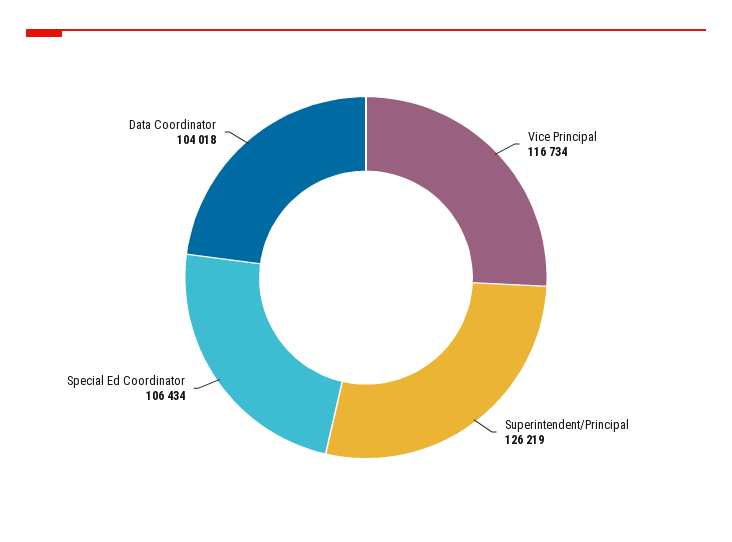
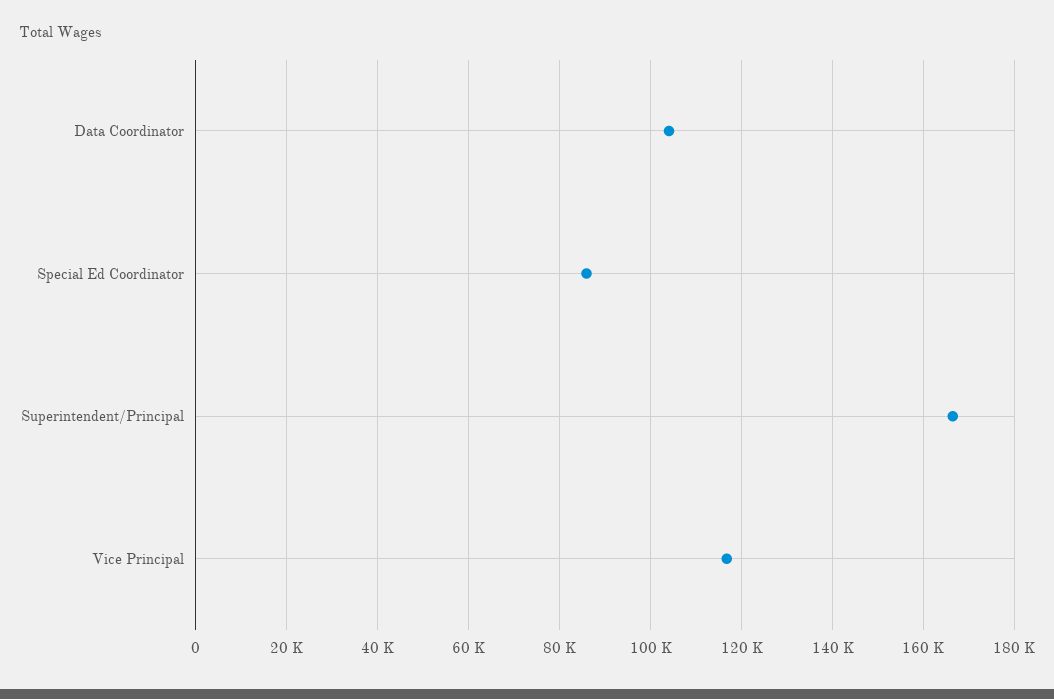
Superintendent/Principal: 126219 -> 166000
Special Ed Coordinator: 106434 -> 86000

